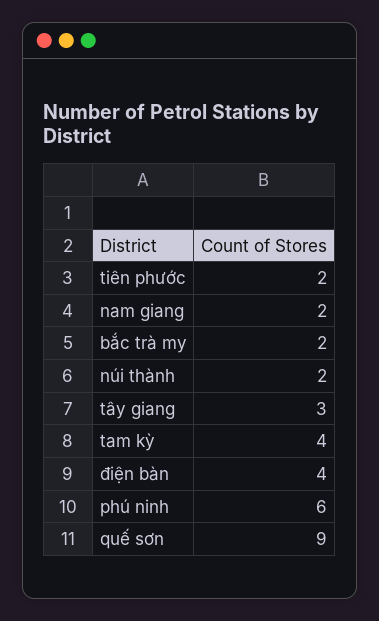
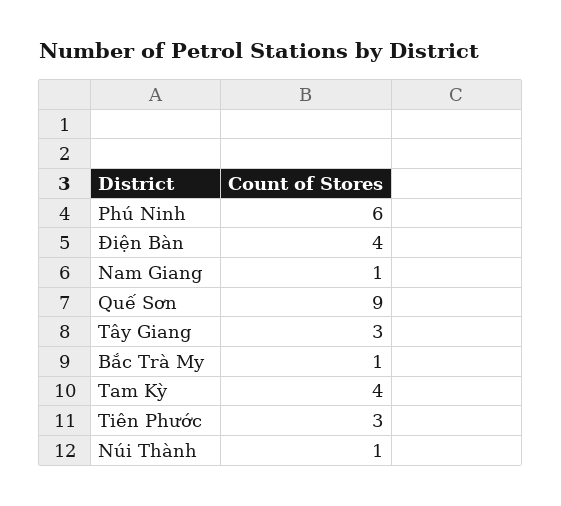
tiên phước: 2 -> 3
nam giang: 2 -> 1
bắc trà my: 2 -> 1
núi thành: 2 -> 1

